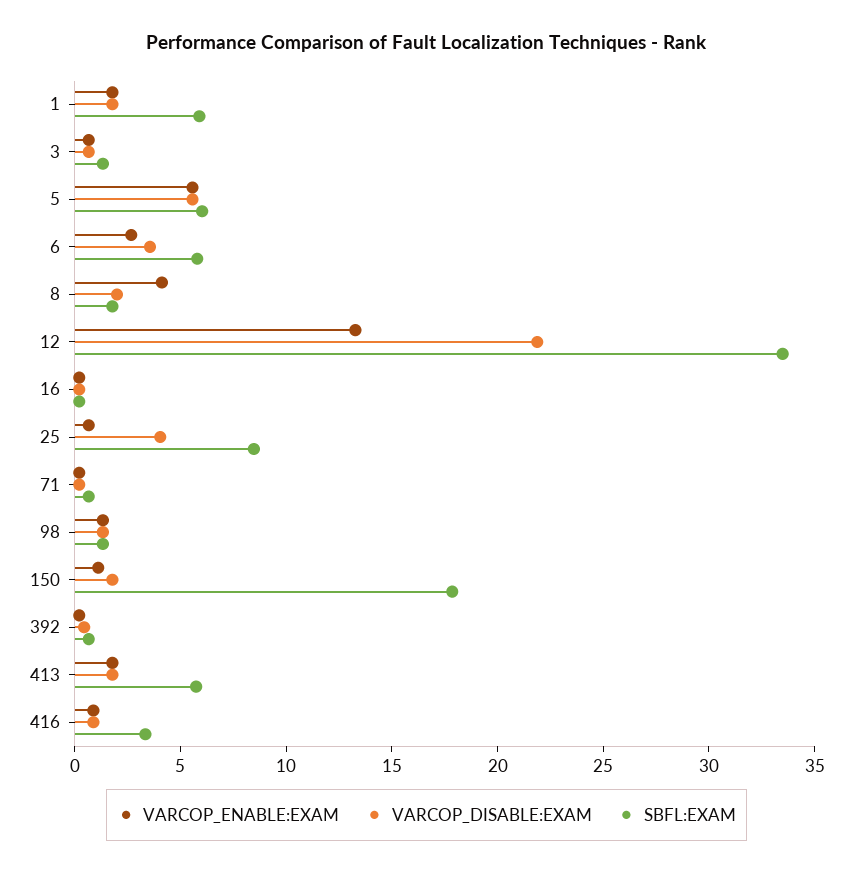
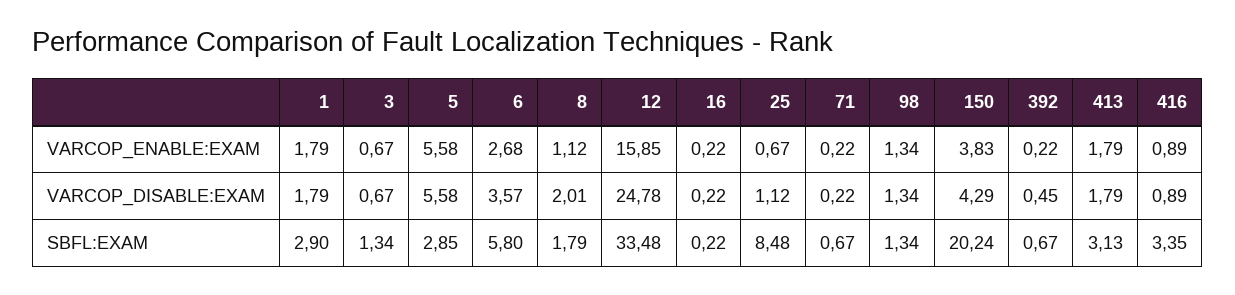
SBFL:EXAM, 1: 6 -> 2.9
SBFL:EXAM, 5: 6 -> 2.85
VARCOP_ENABLE:EXAM, 8: 4 -> 1.12
VARCOP_ENABLE:EXAM, 12: 13 -> 15.85
VARCOP_DISABLE:EXAM, 12: 22 -> 24.78
VARCOP_DISABLE:EXAM, 25: 4 -> 1.12
VARCOP_ENABLE:EXAM, 150: 1 -> 3.83
VARCOP_DISABLE:EXAM, 150: 2 -> 4.29
SBFL:EXAM, 150: 18 -> 20.24
SBFL:EXAM, 413: 6 -> 3.13

